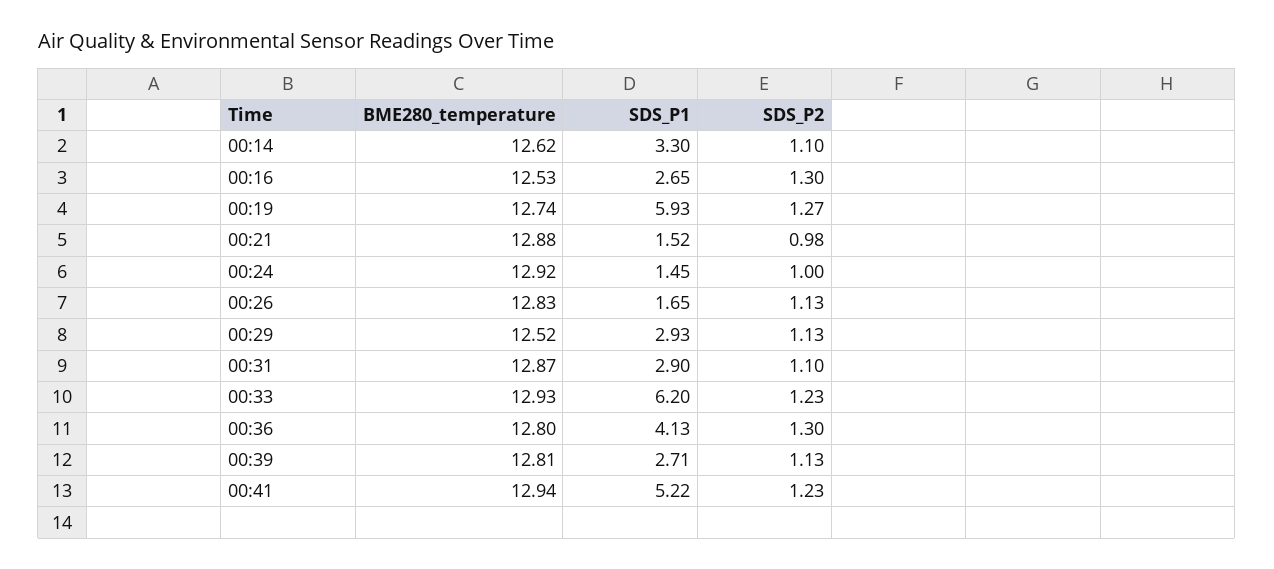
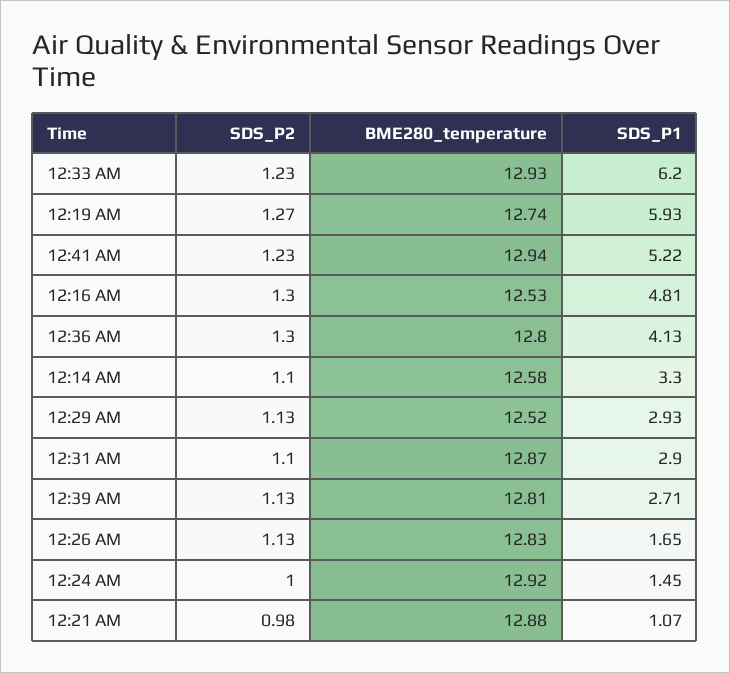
BME280_temperature, 00:14: 12.62 -> 12.58
SDS_P1, 00:16: 2.65 -> 4.81
SDS_P1, 00:21: 1.52 -> 1.07

